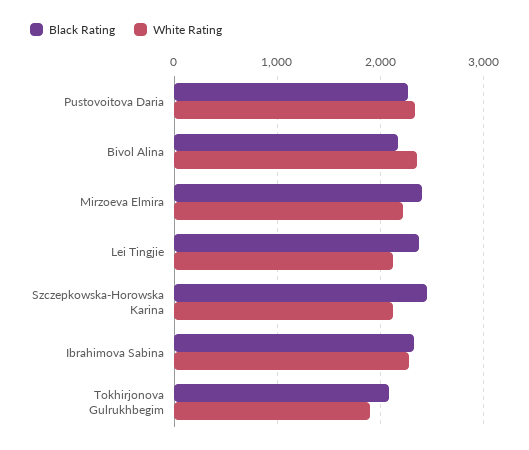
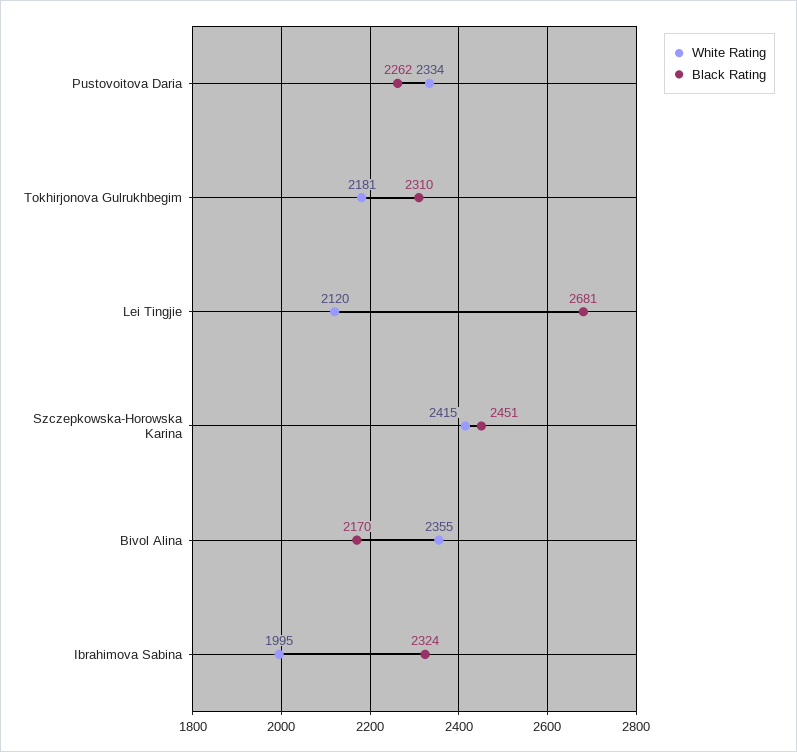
Black Rating, Mirzoeva Elmira: 2400 -> none
White Rating, Mirzoeva Elmira: 2200 -> none
Black Rating, Lei Tingjie: 2400 -> 2681
White Rating, Szczepkowska-Horowska Karina: 2100 -> 2415
White Rating, Ibrahimova Sabina: 2300 -> 1995
Black Rating, Tokhirjonova Gulrukhbegim: 2100 -> 2310
White Rating, Tokhirjonova Gulrukhbegim: 1900 -> 2181

